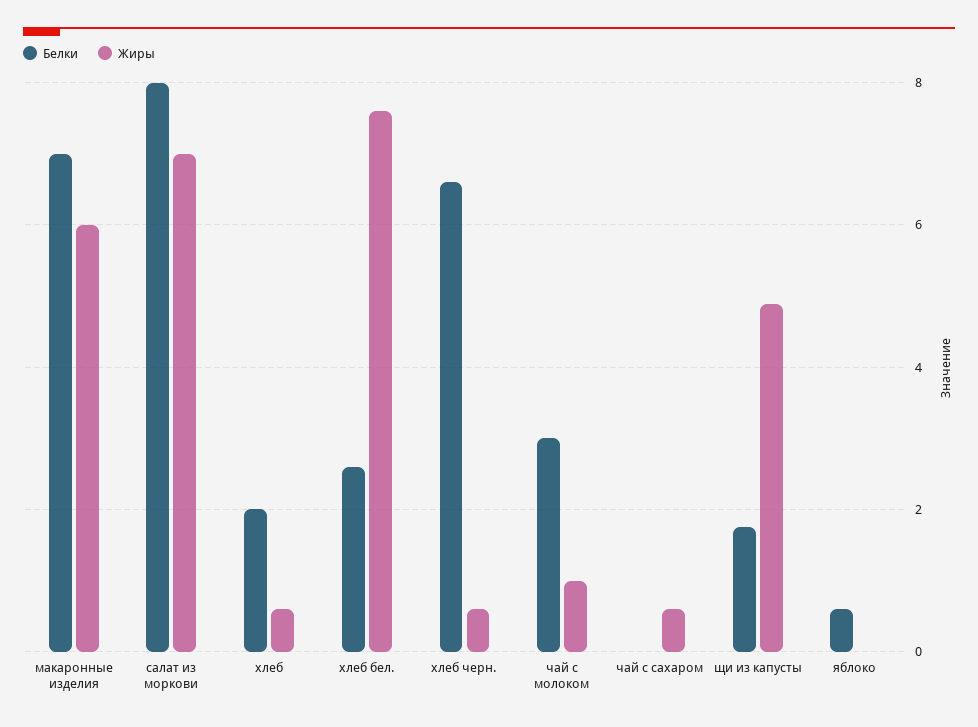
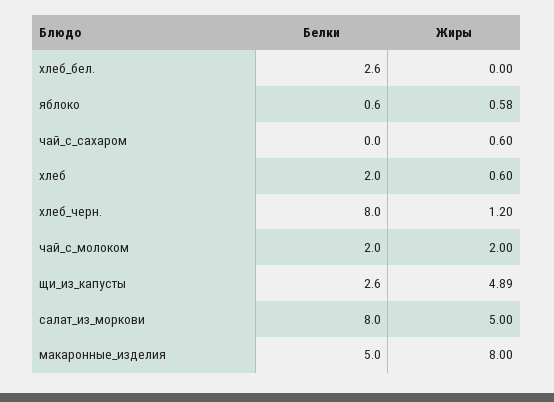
Белки, макаронные изделия: 7 -> 5
Жиры, макаронные изделия: 6 -> 8
Жиры, салат из моркови: 7 -> 5
Жиры, хлеб бел.: 7.6 -> 0
Белки, хлеб черн.: 6.6 -> 8
Жиры, хлеб черн.: 0.6 -> 1.2
Белки, чай с молоком: 3 -> 2
Жиры, чай с молоком: 1 -> 2
Белки, щи из капусты: 1.8 -> 2.6
Жиры, яблоко: 0 -> 0.58

